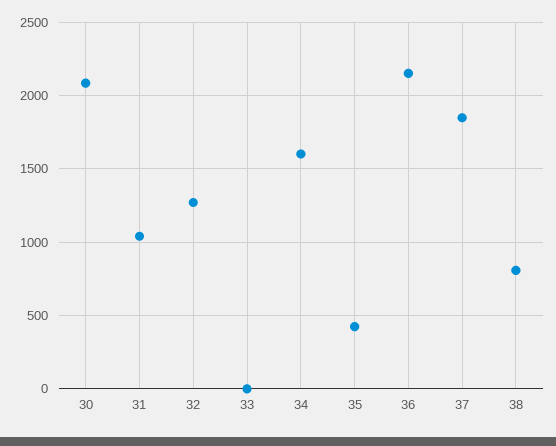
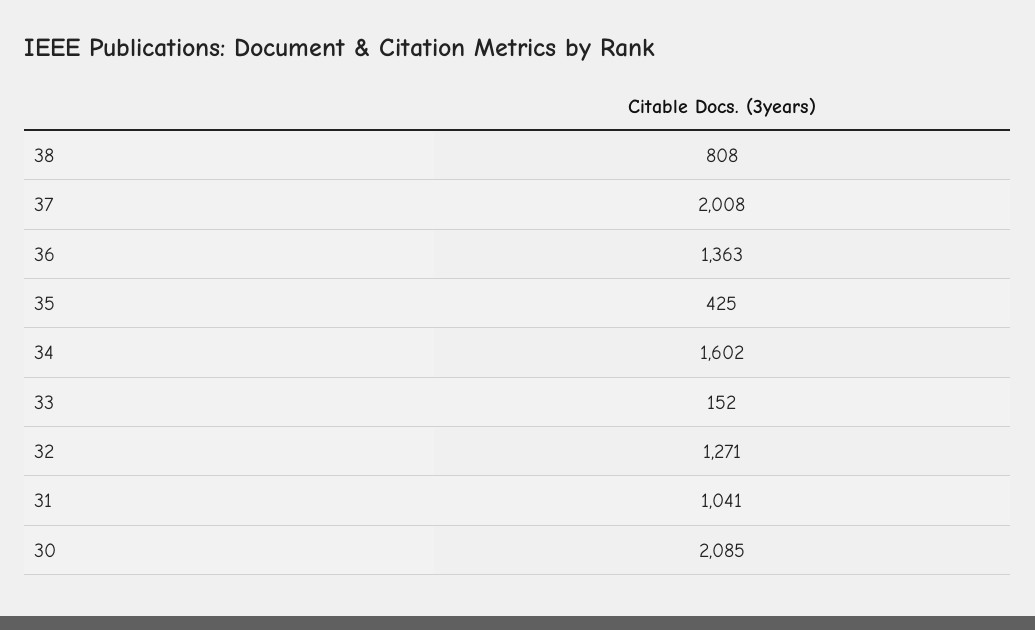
33: 0 -> 152
36: 2150 -> 1363
37: 1850 -> 2008

